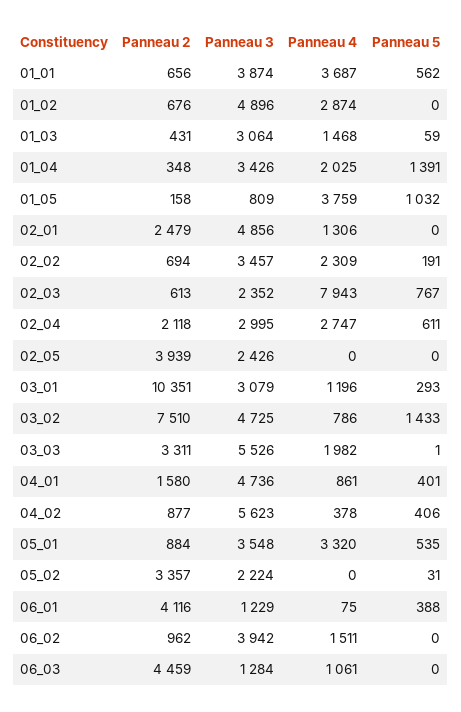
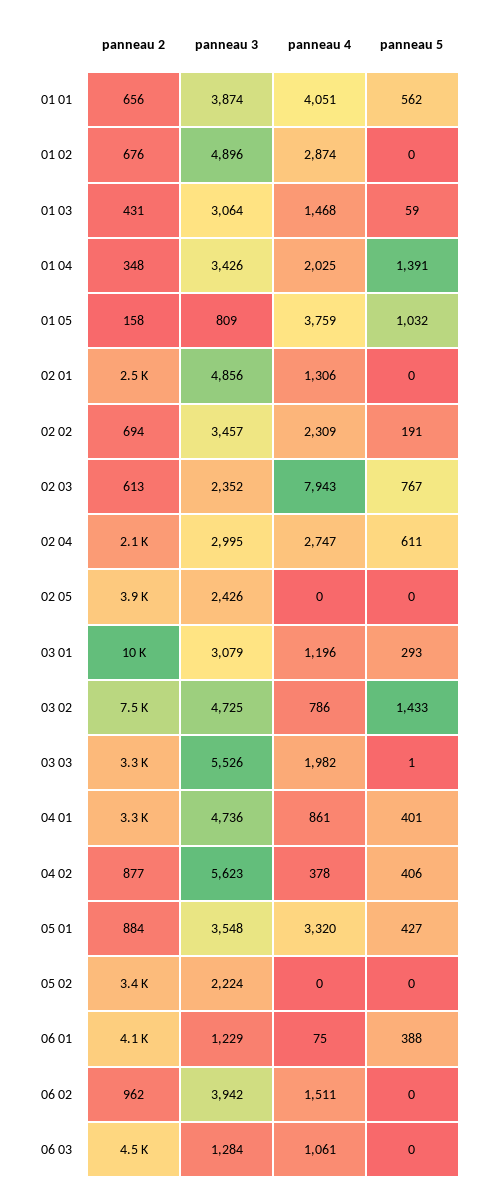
Panneau 4, 01_01: 3687 -> 4051
Panneau 2, 04_01: 1580 -> 3300
Panneau 5, 05_01: 535 -> 427
Panneau 5, 05_02: 31 -> 0

